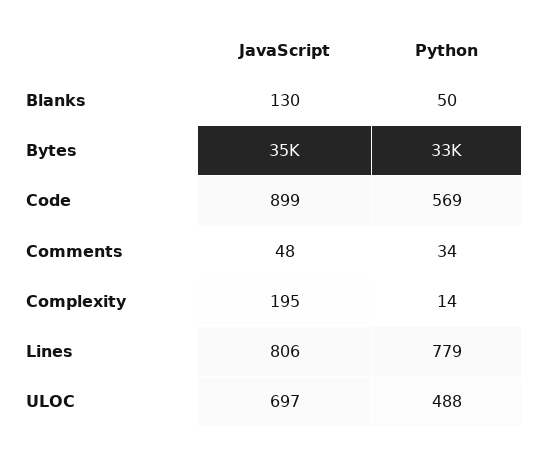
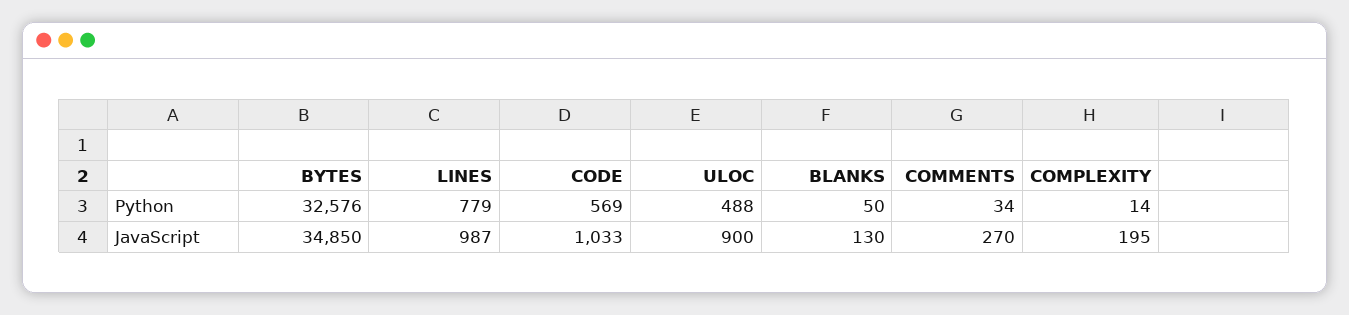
JavaScript, Code: 899 -> 1033
JavaScript, Comments: 48 -> 270
JavaScript, Lines: 806 -> 987
JavaScript, ULOC: 697 -> 900

